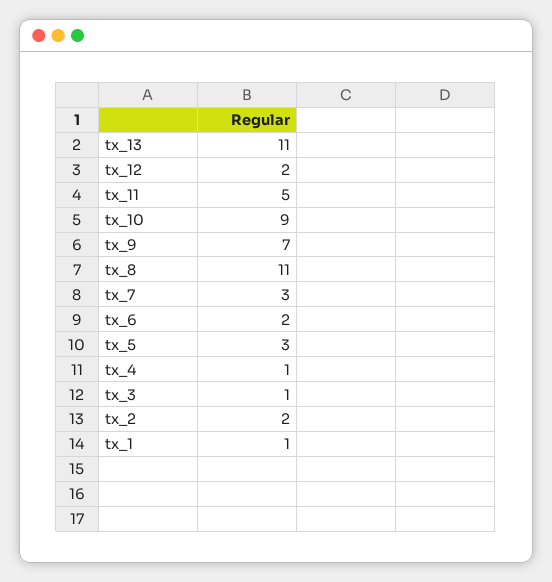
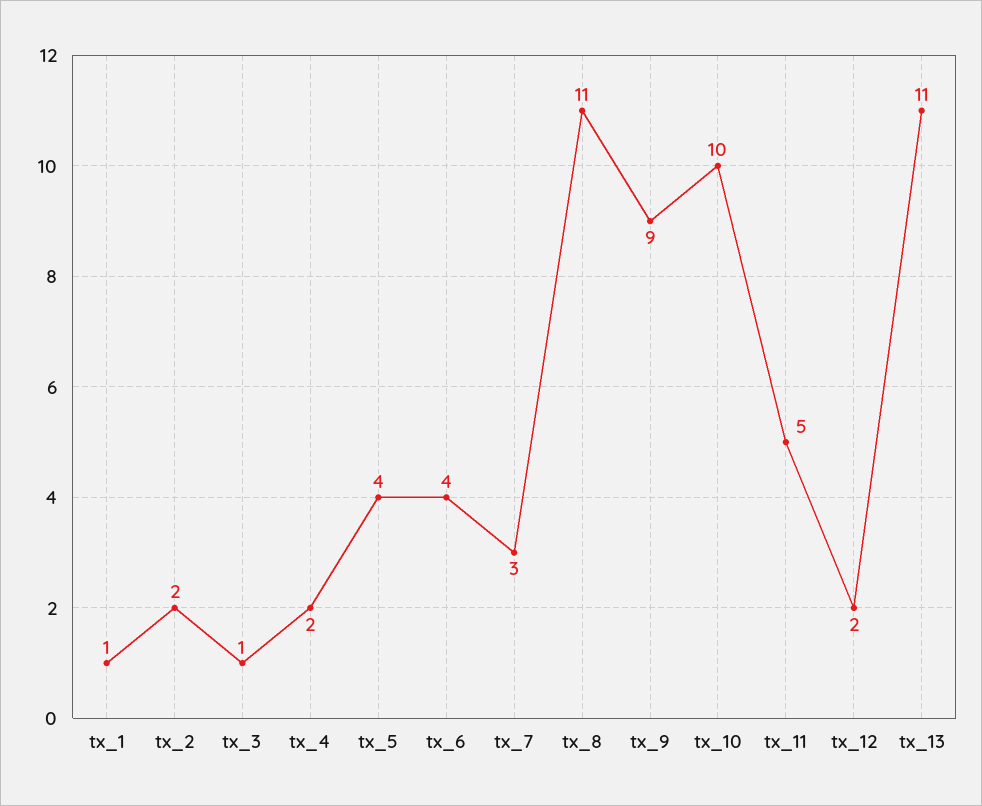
tx_10: 9 -> 10
tx_9: 7 -> 9
tx_6: 2 -> 4
tx_5: 3 -> 4
tx_4: 1 -> 2

